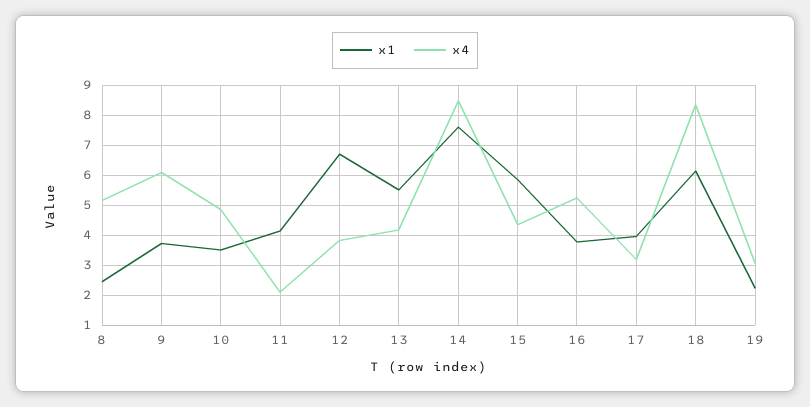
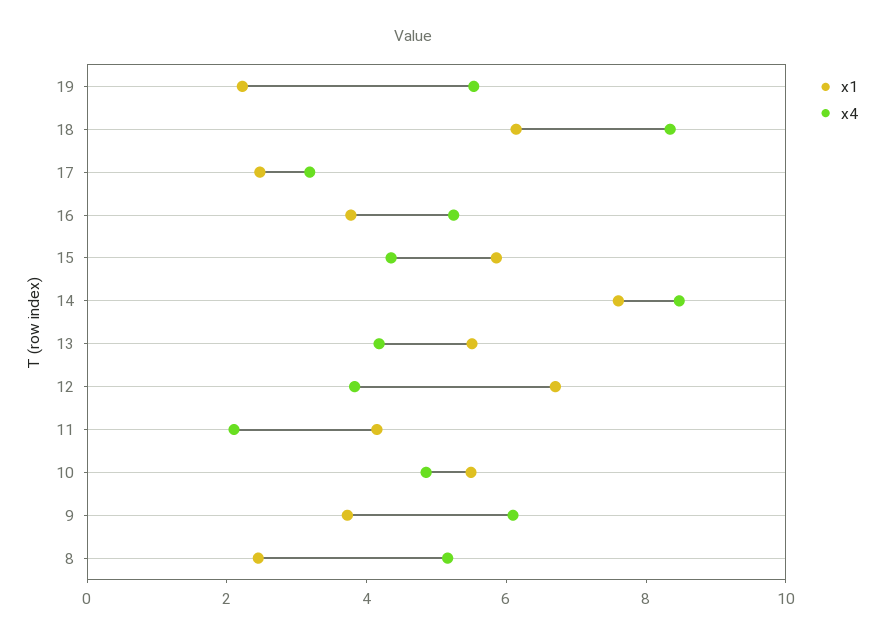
x1, 10: 3.5 -> 5.5
x1, 17: 4 -> 2.5
x4, 19: 3 -> 5.5

